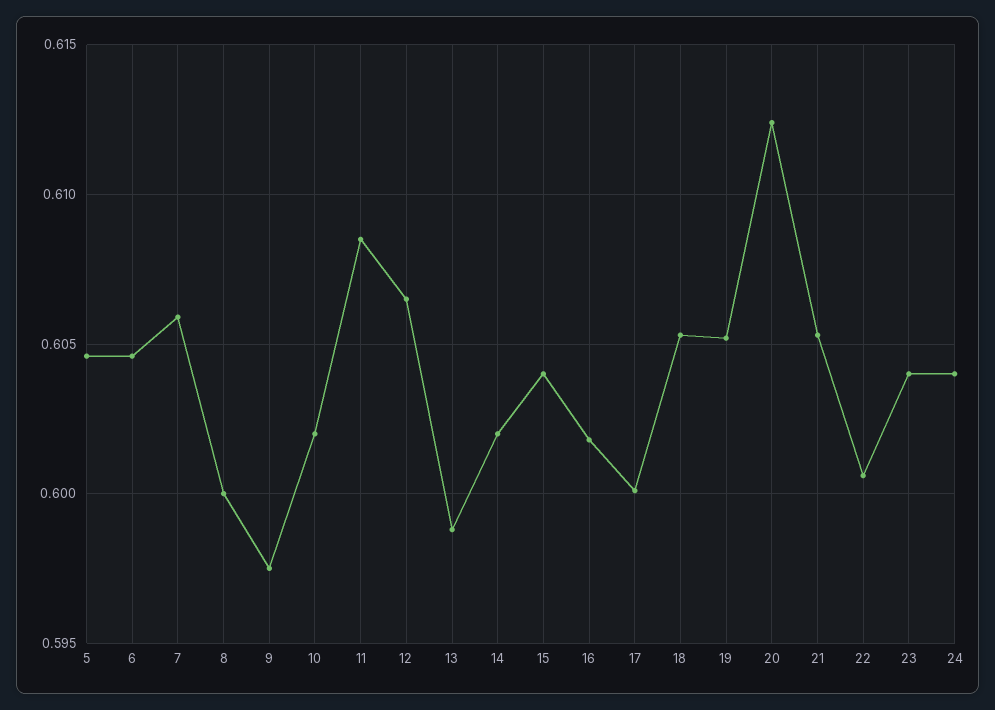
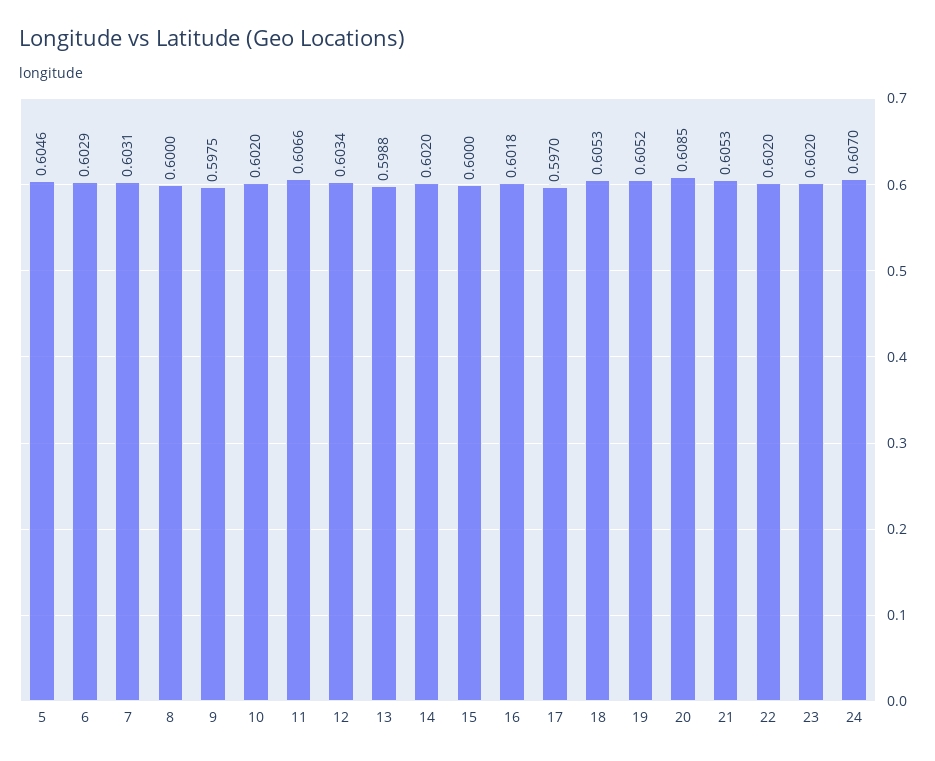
6: 0.6045 -> 0.6029
7: 0.606 -> 0.6031
11: 0.6085 -> 0.6066
12: 0.6065 -> 0.6034
15: 0.604 -> 0.6
17: 0.6 -> 0.597
20: 0.6125 -> 0.6085
22: 0.6005 -> 0.602
23: 0.604 -> 0.602
24: 0.604 -> 0.607

